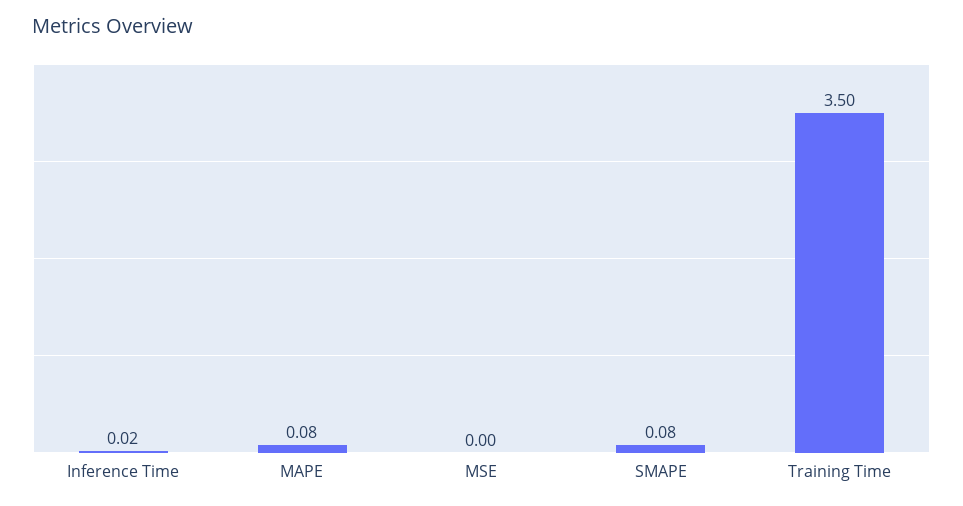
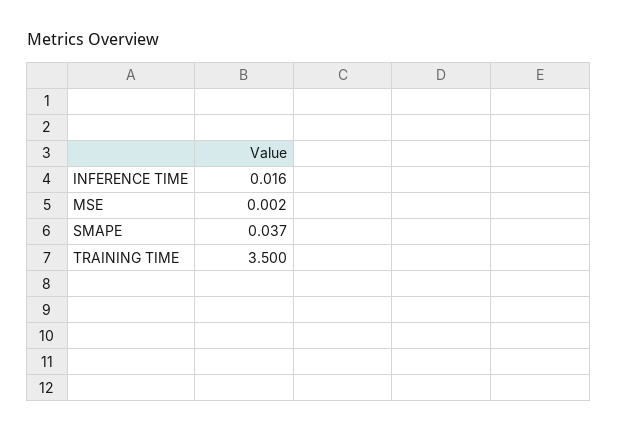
MAPE: 0.08 -> none
SMAPE: 0.08 -> 0.037

